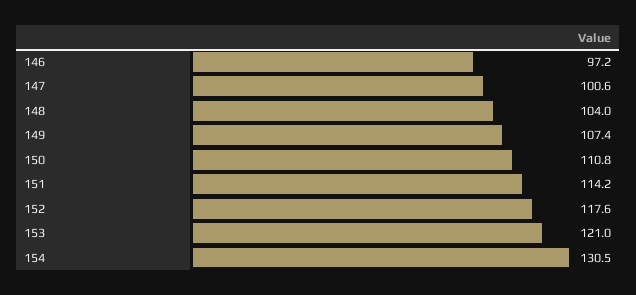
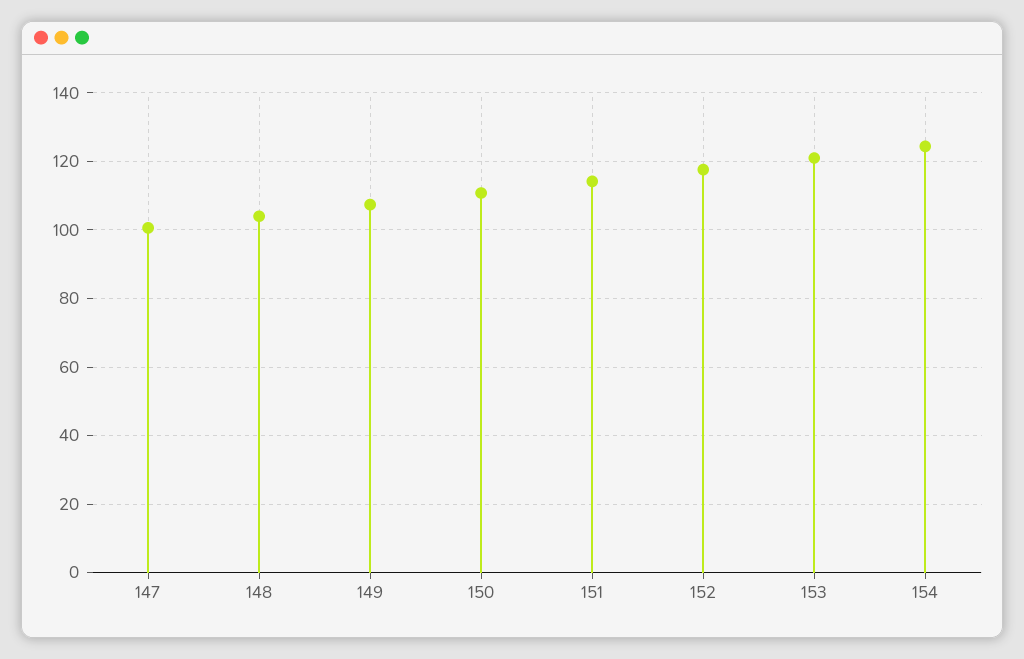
146: 97.2 -> none
154: 130.5 -> 124

